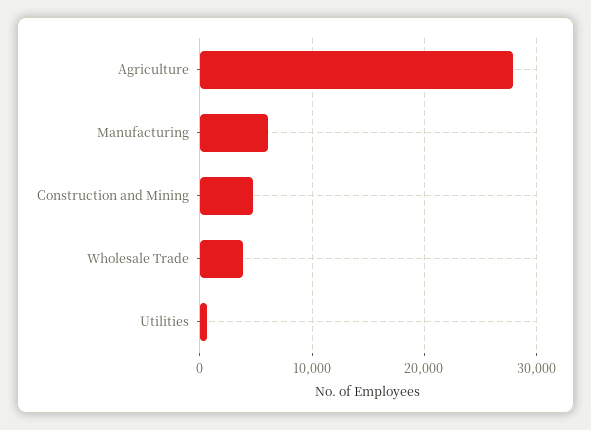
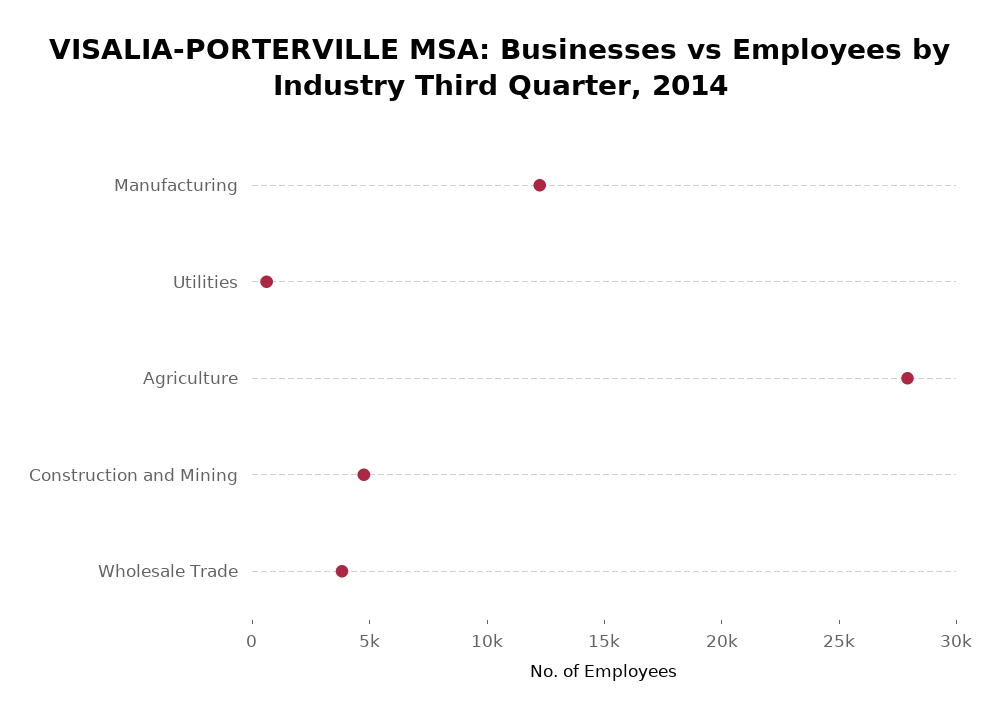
Manufacturing: 6000 -> 12000

